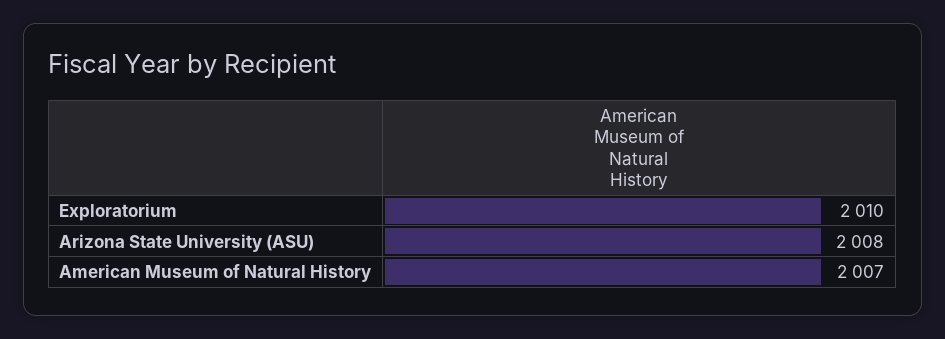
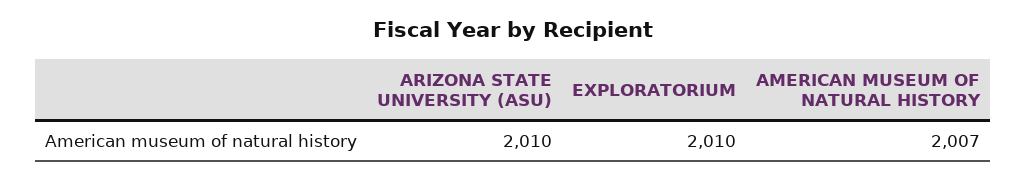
Arizona State University (ASU): 2008 -> 2010

